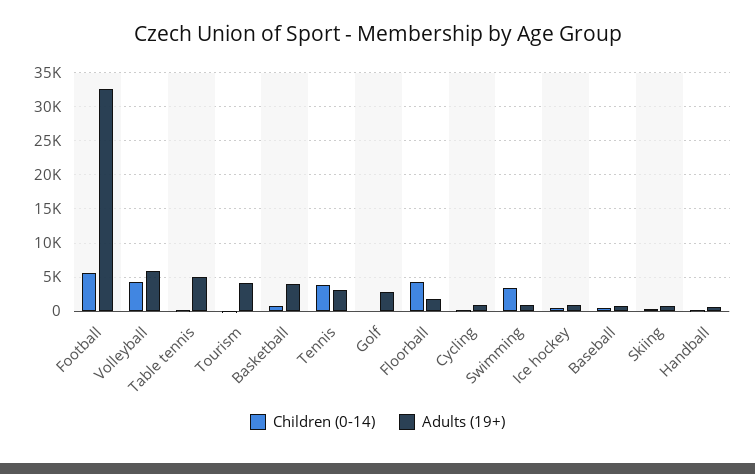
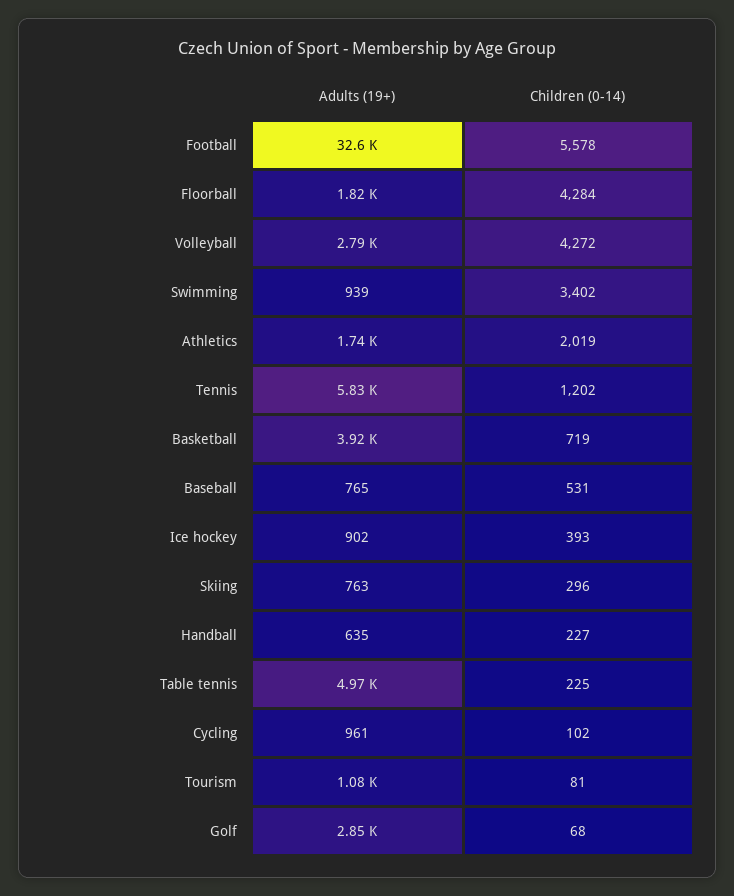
Adults (19+), Volleyball: 6000 -> 2790
Adults (19+), Tourism: 4000 -> 1080
Children (0-14), Tennis: 4000 -> 1202
Adults (19+), Tennis: 3000 -> 5830
Adults (19+), Athletics: none -> 1740
Children (0-14), Athletics: none -> 2019

